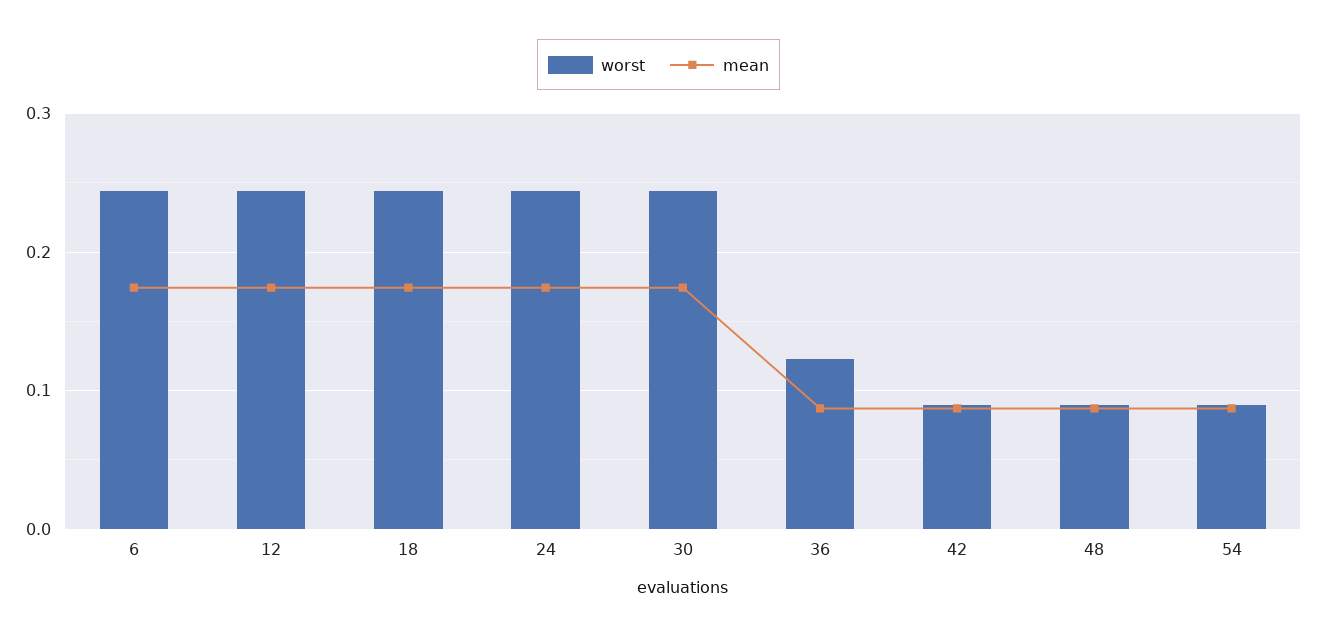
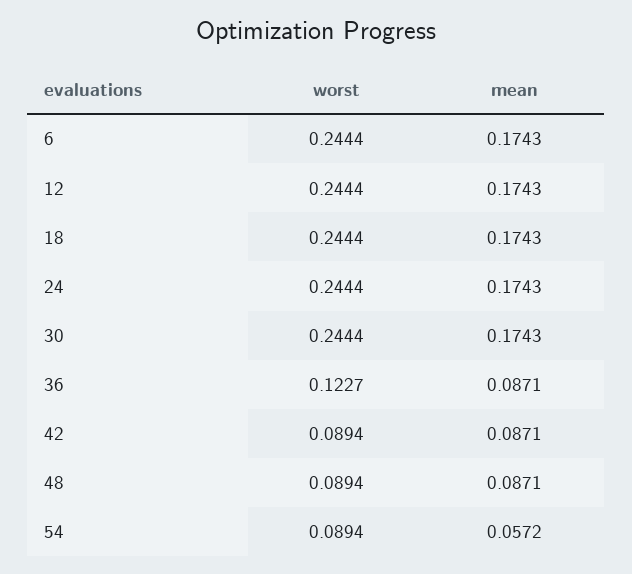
mean, 54: 0.09 -> 0.0572

